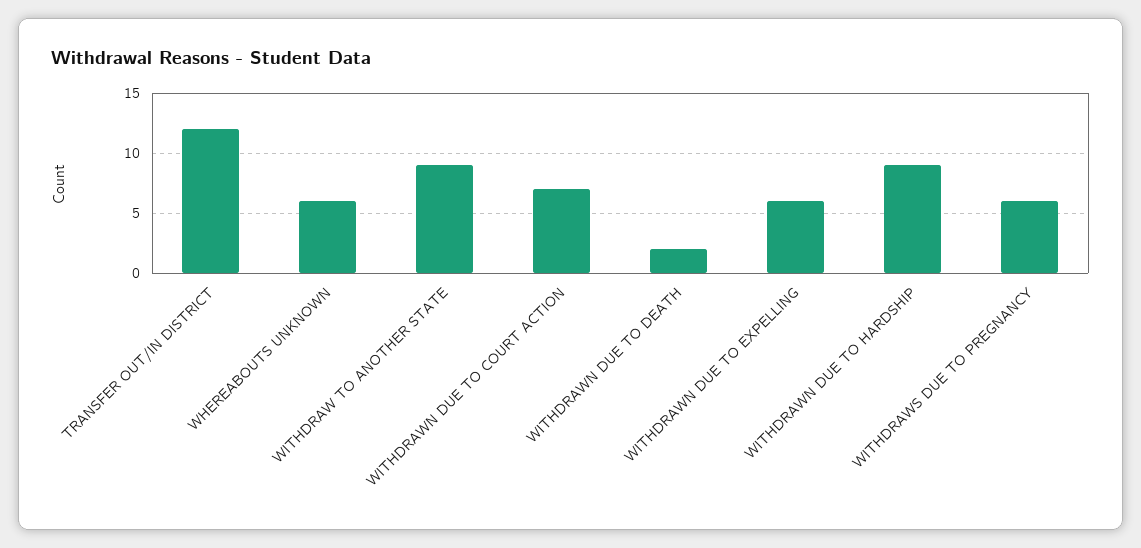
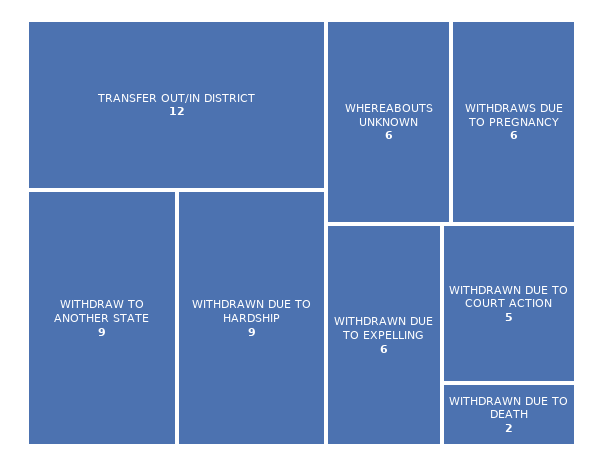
WITHDRAWN DUE TO COURT ACTION: 7 -> 5

